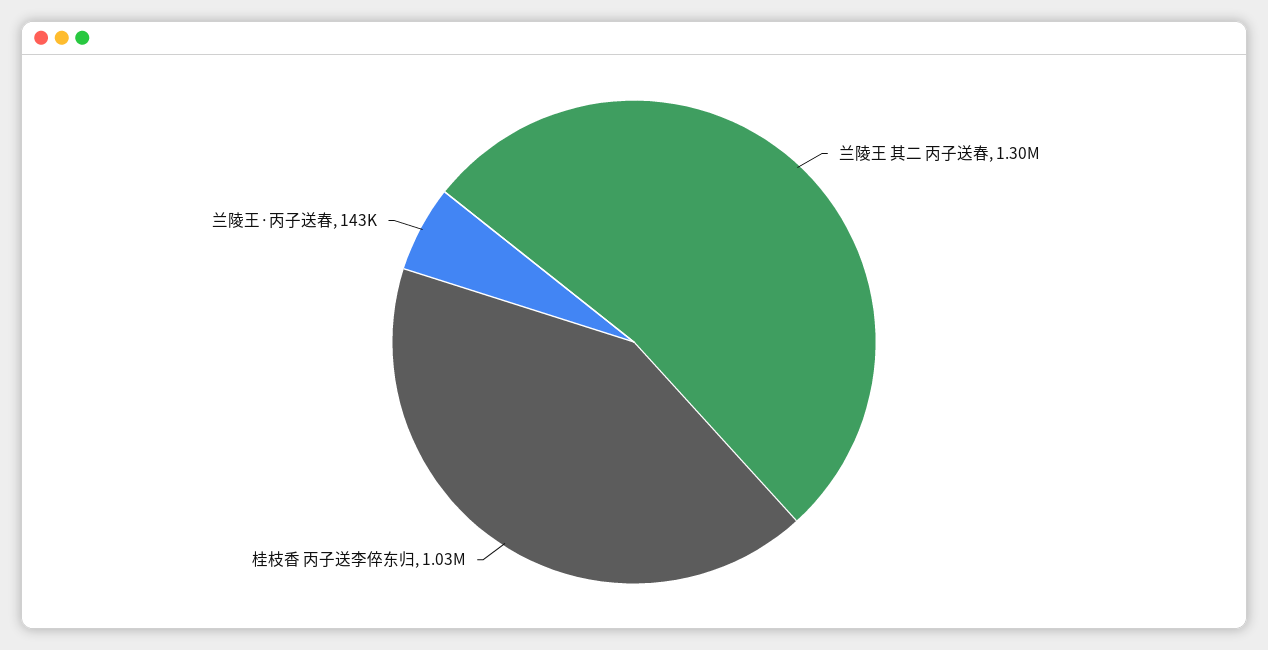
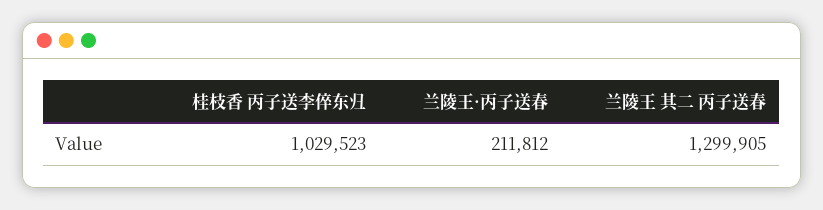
兰陵王·丙子送春: 143000 -> 211812

